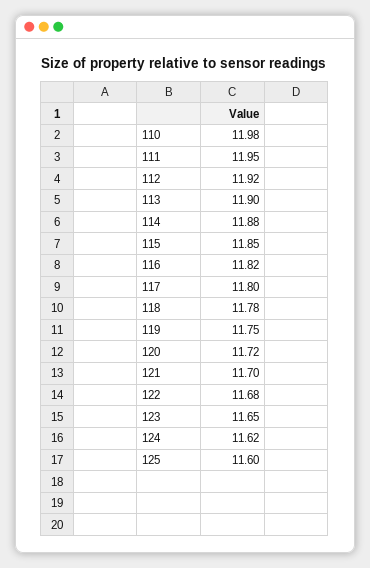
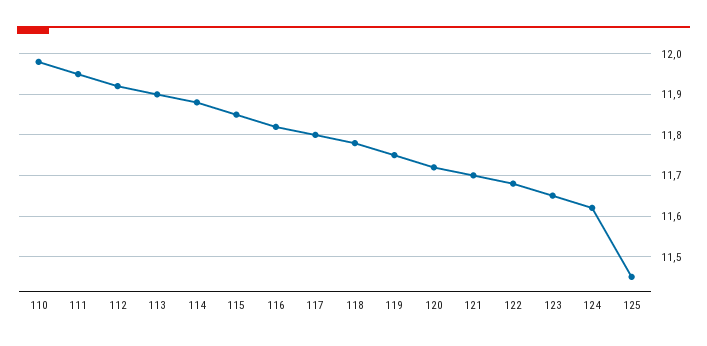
125: 11.6 -> 11.45

